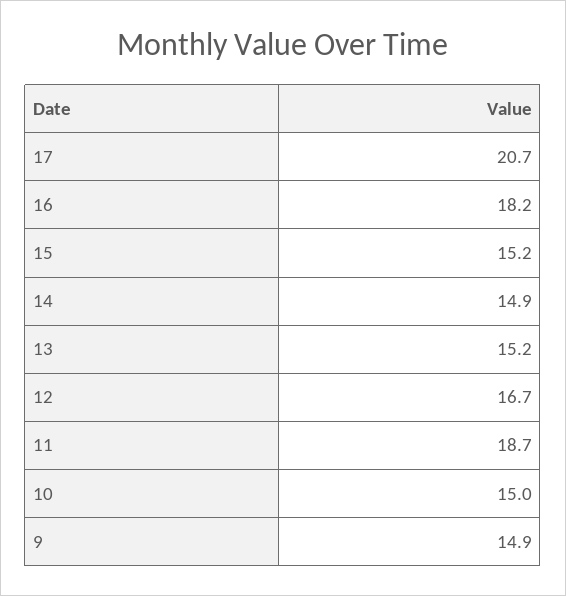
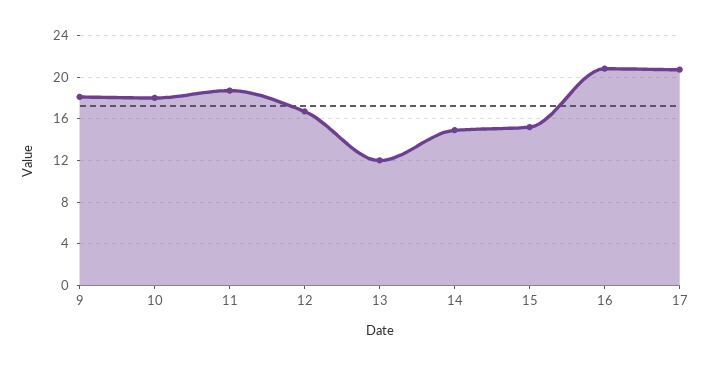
16: 18.2 -> 21
13: 15.2 -> 12
10: 15 -> 18
9: 14.9 -> 18

